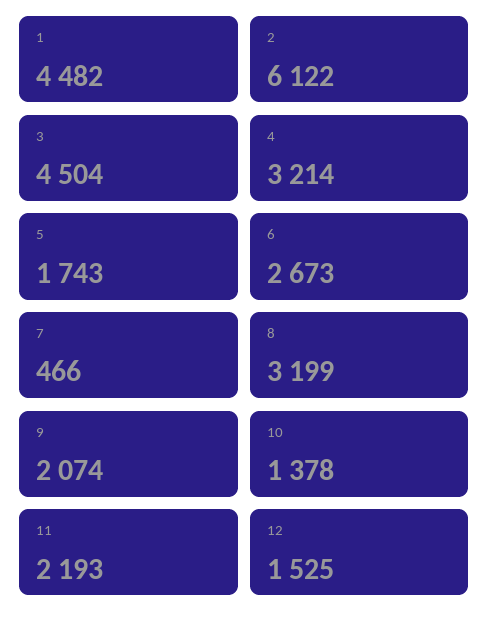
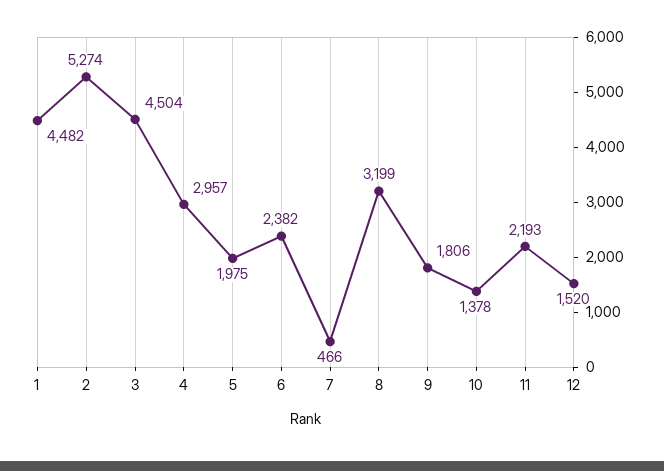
2: 6122 -> 5274
4: 3214 -> 2957
5: 1743 -> 1975
6: 2673 -> 2382
9: 2074 -> 1806
12: 1525 -> 1520

